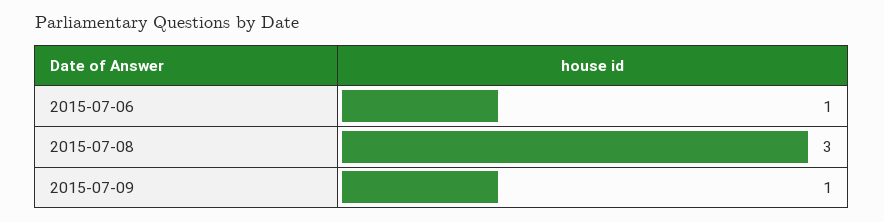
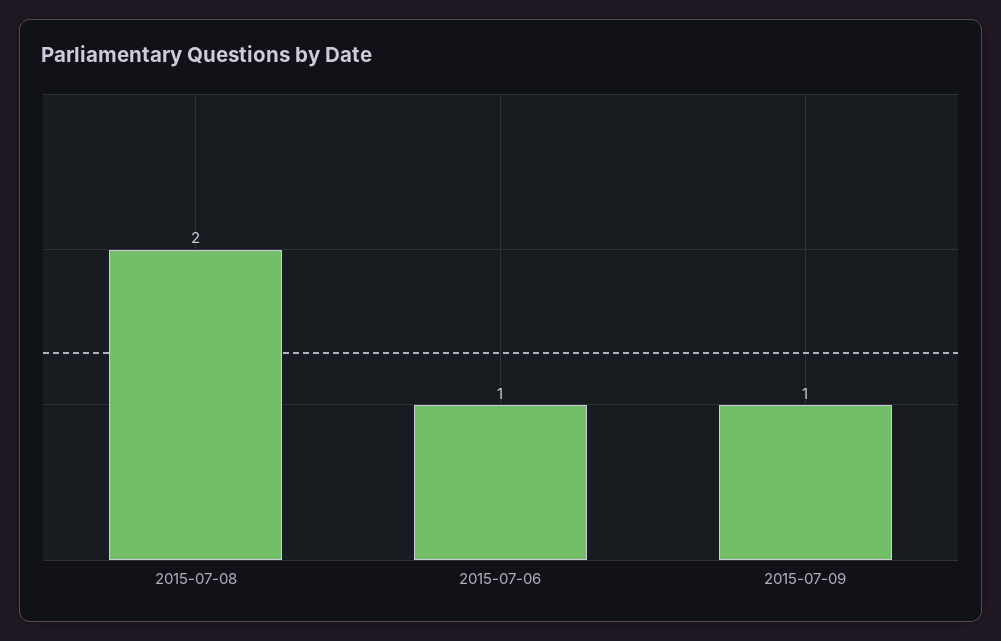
2015-07-08: 3 -> 2

